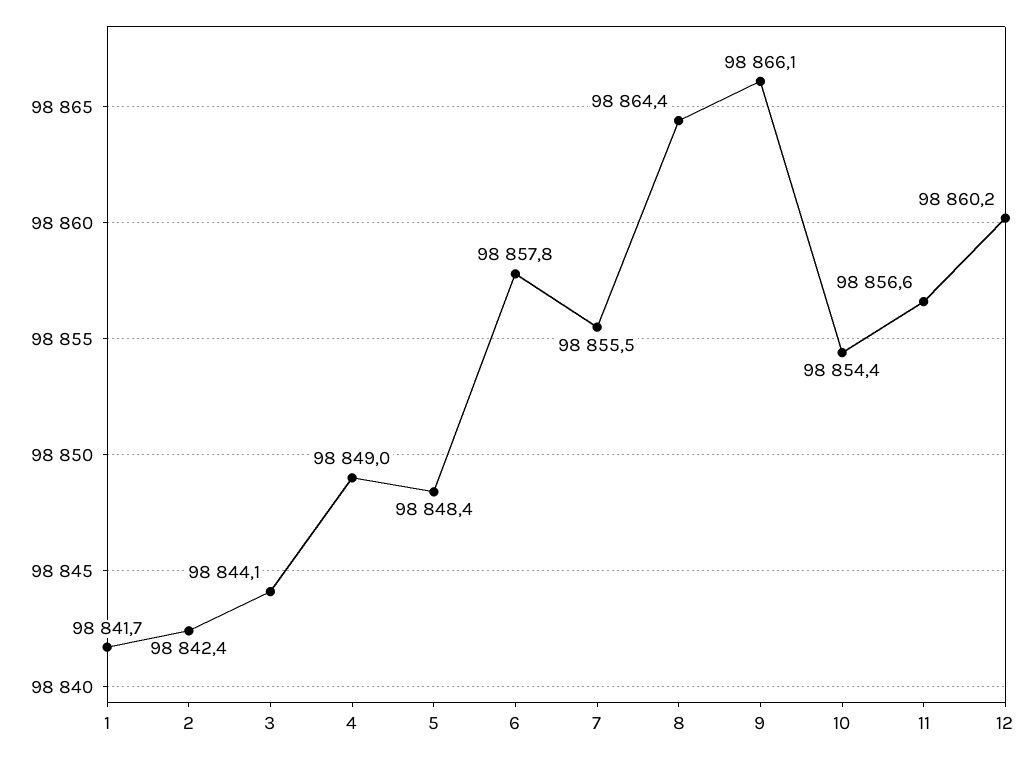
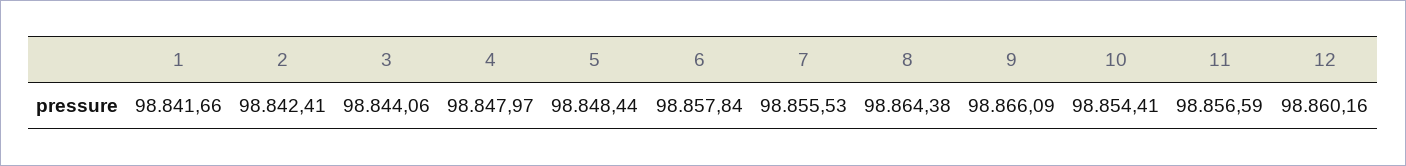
4: 98849 -> 98847.97

